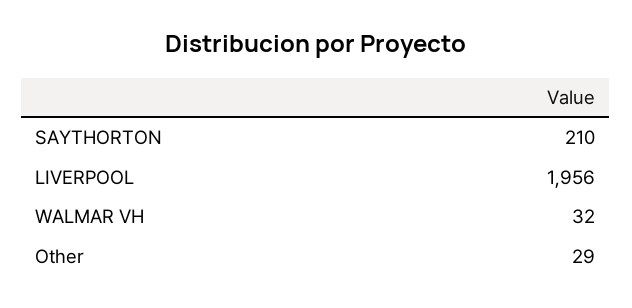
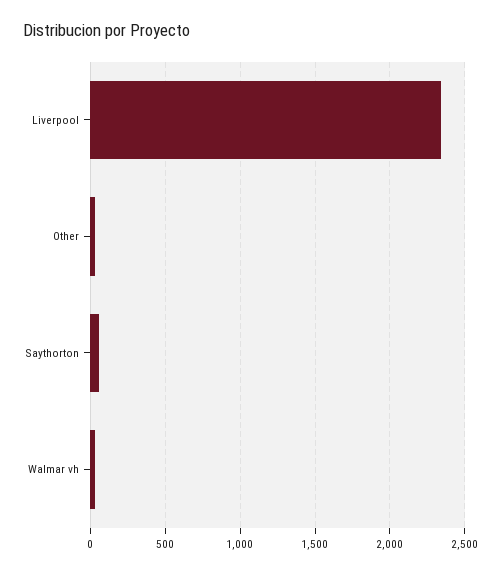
SAYTHORTON: 210 -> 50
LIVERPOOL: 1956 -> 2350

